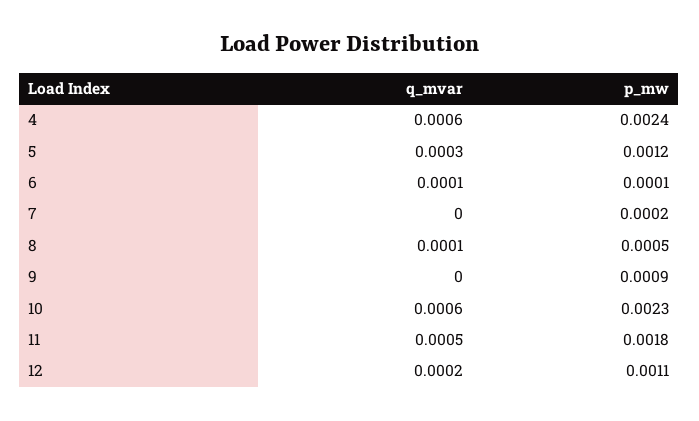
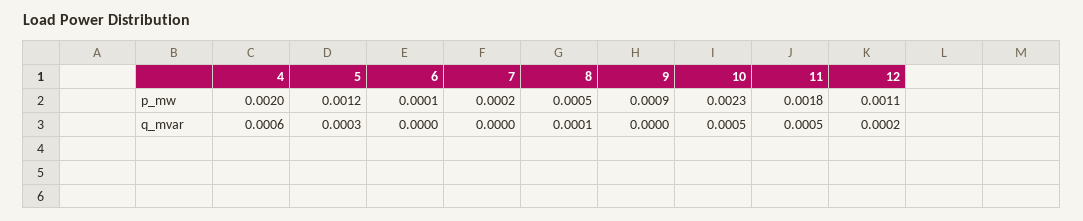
p_mw, 4: 0.0024 -> 0.002
q_mvar, 6: 0.0001 -> 0
q_mvar, 10: 0.0006 -> 0.0005

